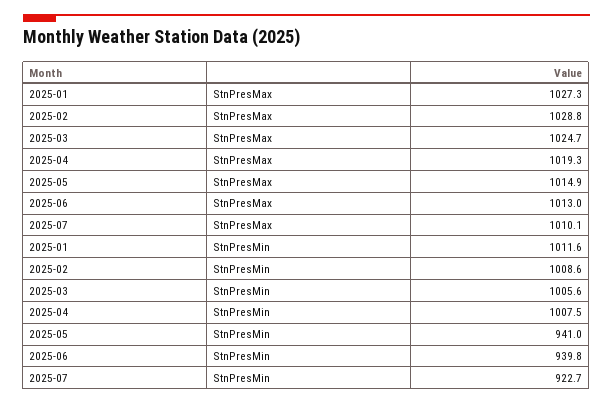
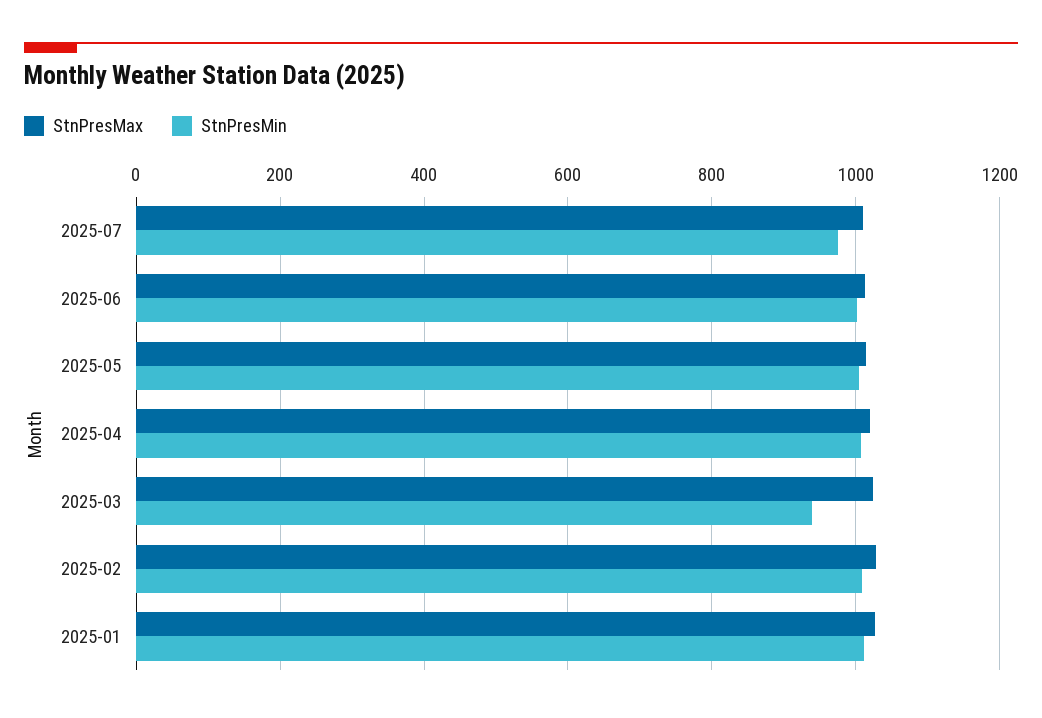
StnPresMin, 2025-03: 1005.6 -> 940
StnPresMin, 2025-05: 941 -> 1000
StnPresMin, 2025-06: 939.8 -> 1000
StnPresMin, 2025-07: 922.7 -> 980

